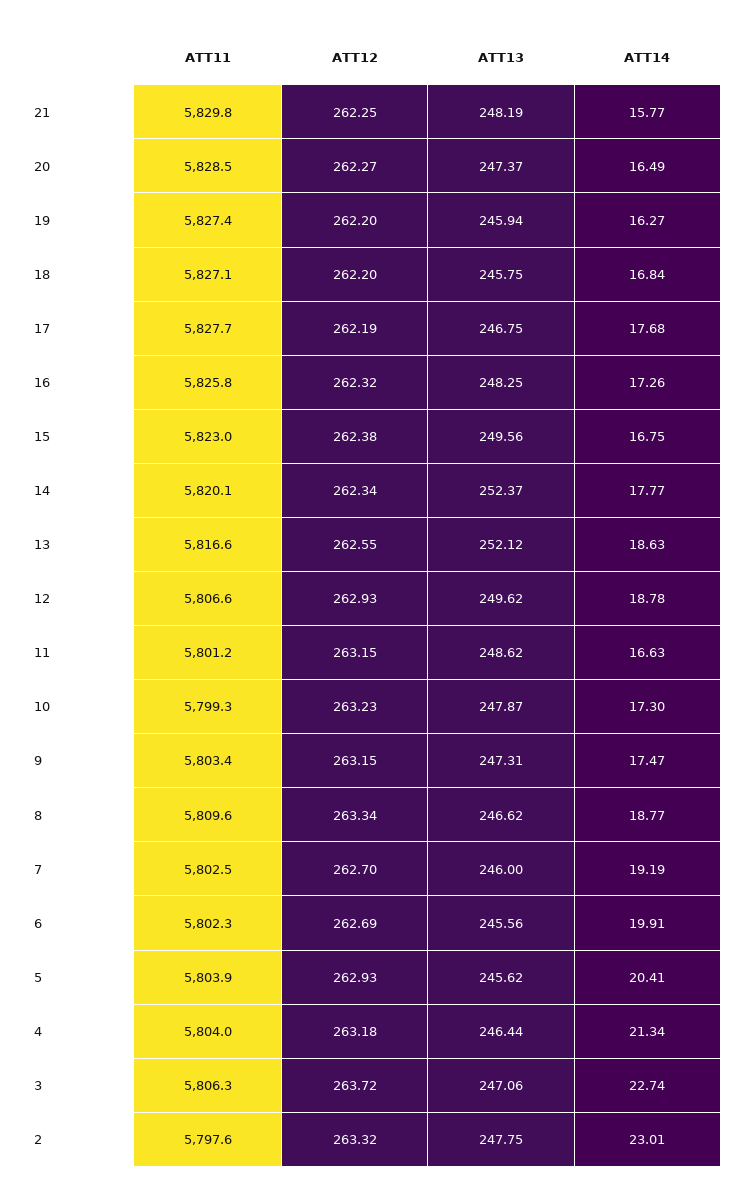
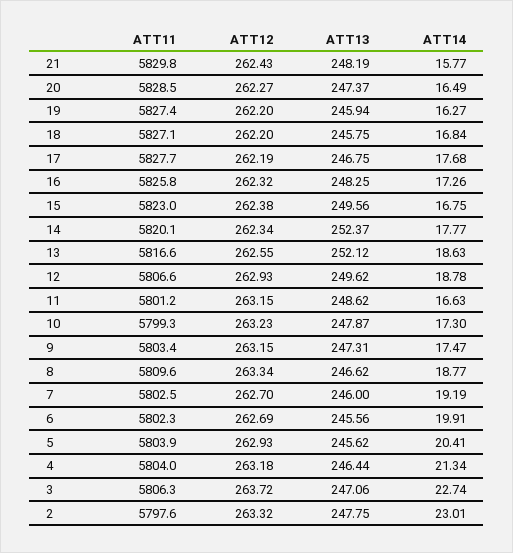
ATT12, 21: 262.25 -> 262.43

